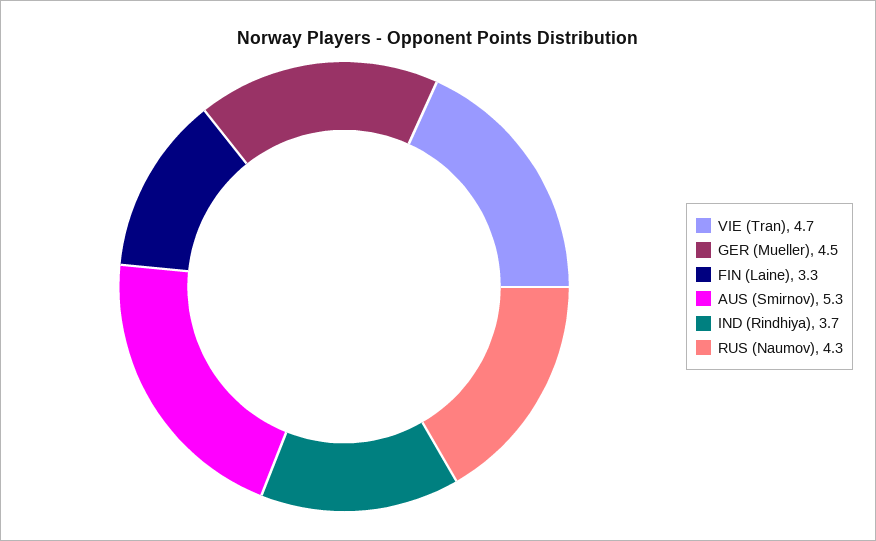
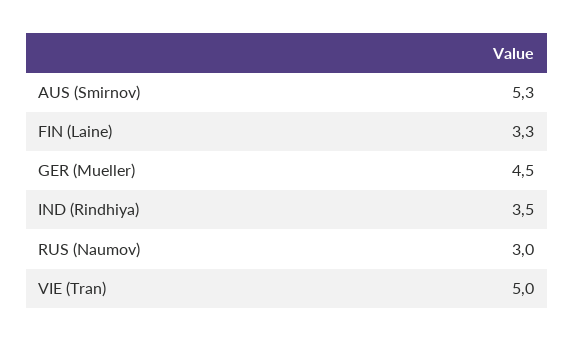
VIE (Tran): 4.7 -> 5
IND (Rindhiya): 3.7 -> 3.5
RUS (Naumov): 4.3 -> 3

